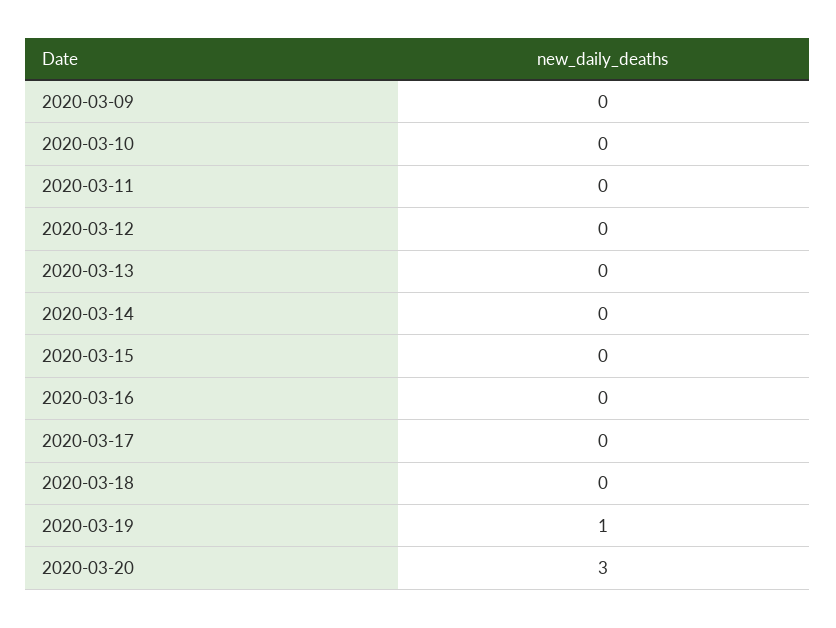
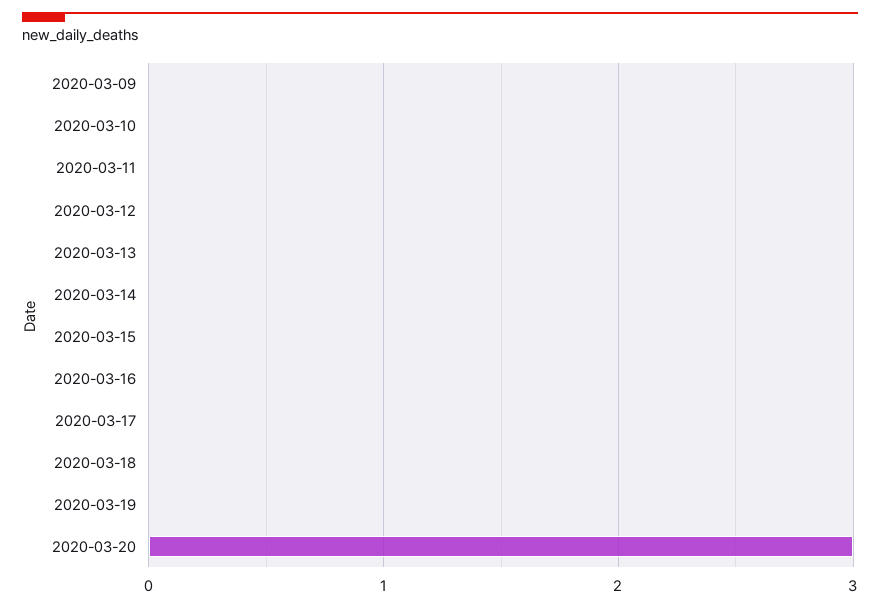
2020-03-19: 1 -> 0

